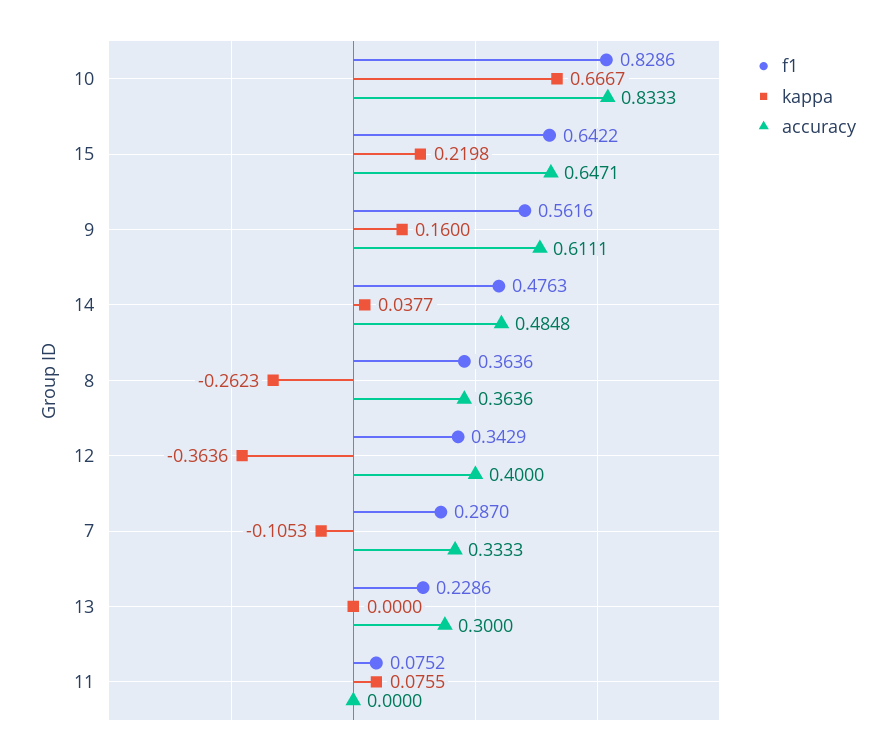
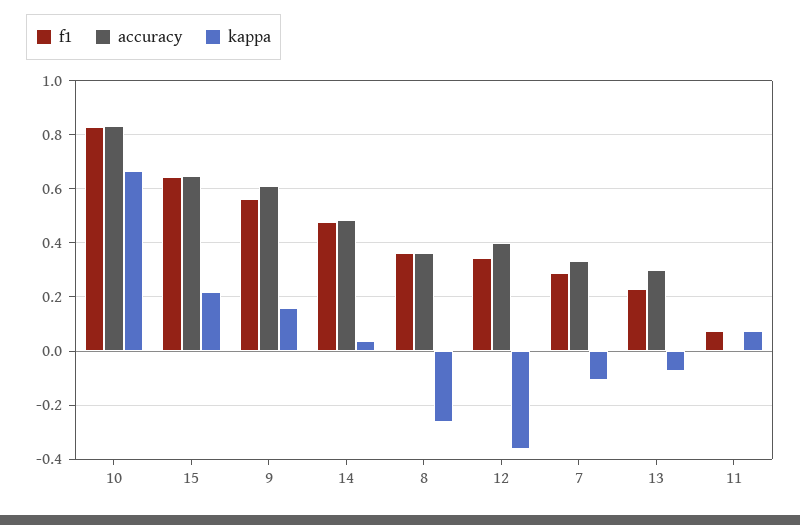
kappa, 13: 0 -> -0.075

